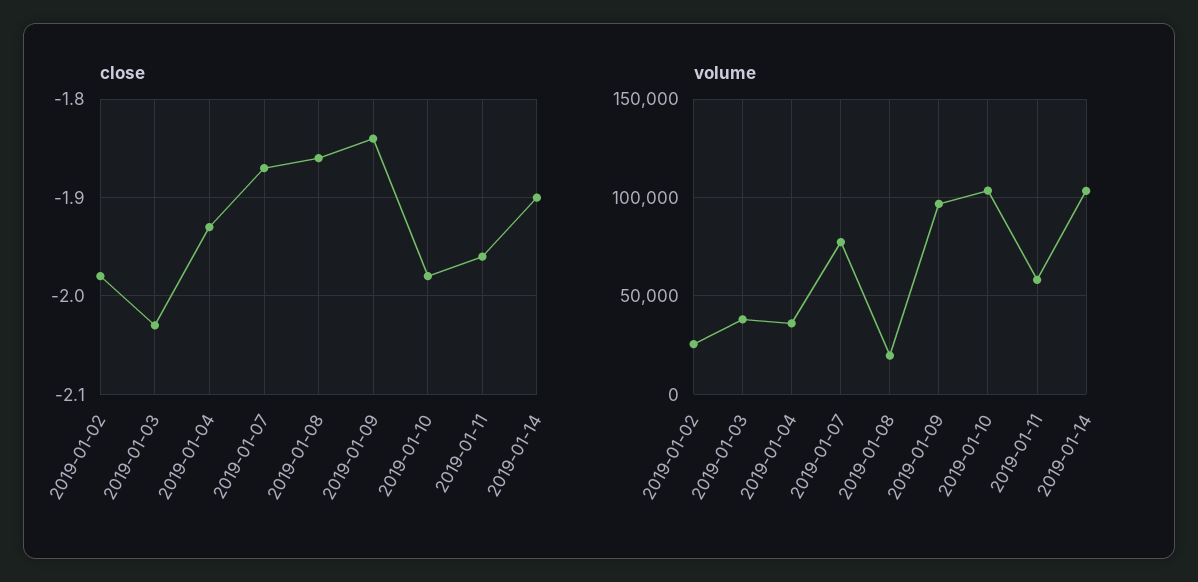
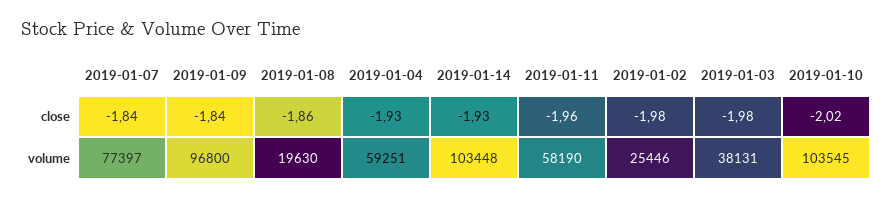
close, 2019-01-03: -2.03 -> -1.98
close, 2019-01-07: -1.87 -> -1.84
close, 2019-01-10: -1.98 -> -2.02
close, 2019-01-14: -1.9 -> -1.93
volume, 2019-01-04: 35000 -> 59251

